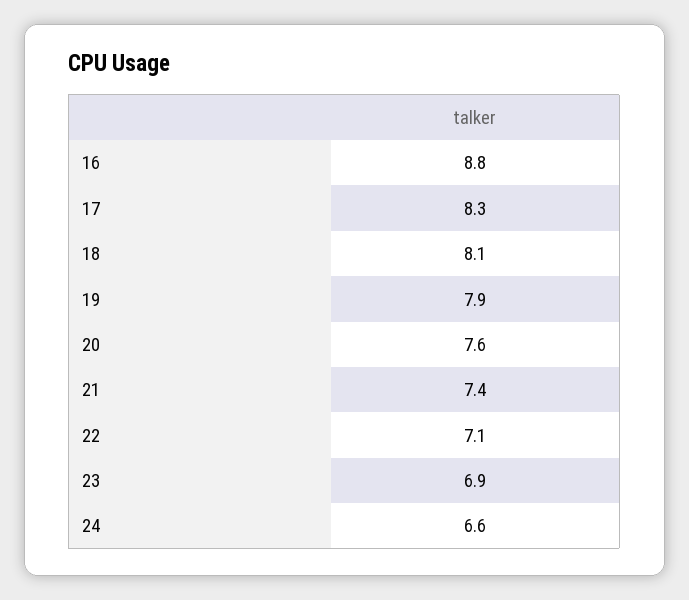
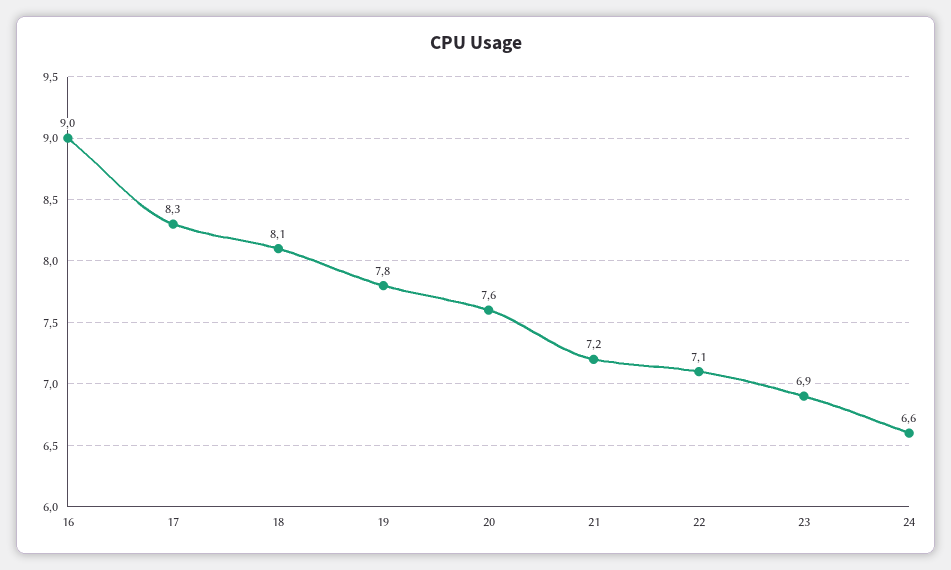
16: 8.8 -> 9
19: 7.9 -> 7.8
21: 7.4 -> 7.2

